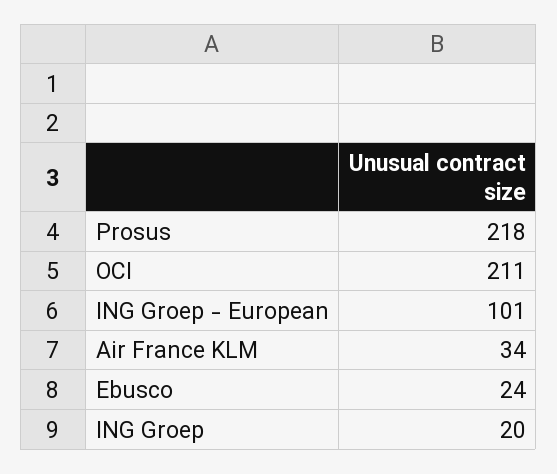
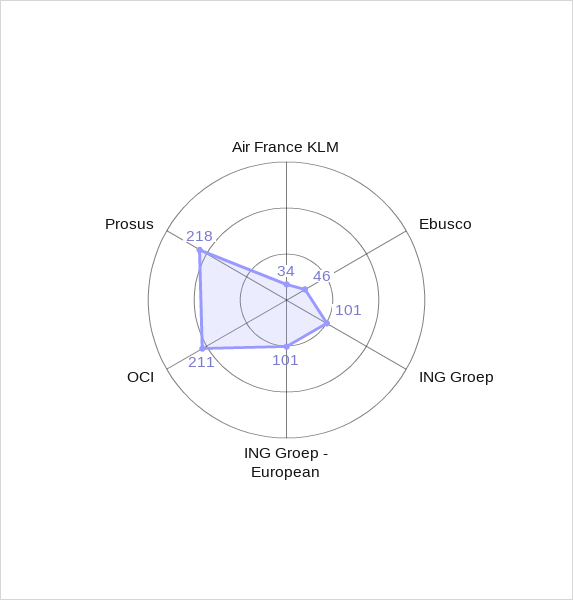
Ebusco: 24 -> 46
ING Groep: 20 -> 101

